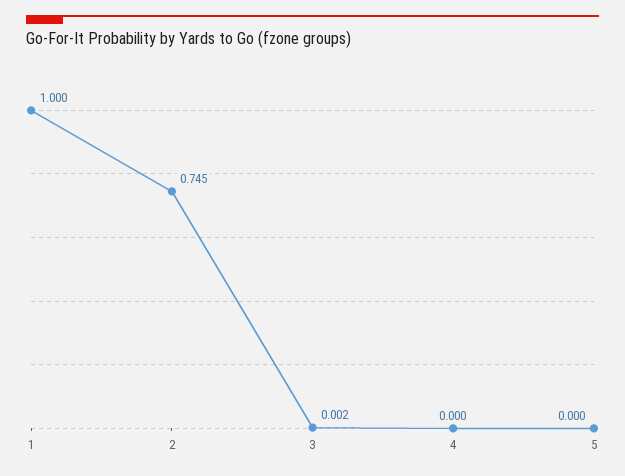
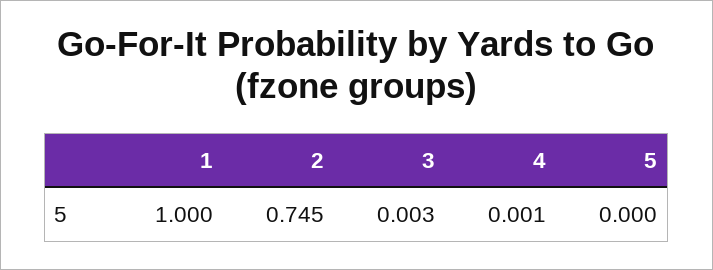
3: 0.002 -> 0.003
4: 0 -> 0.001

